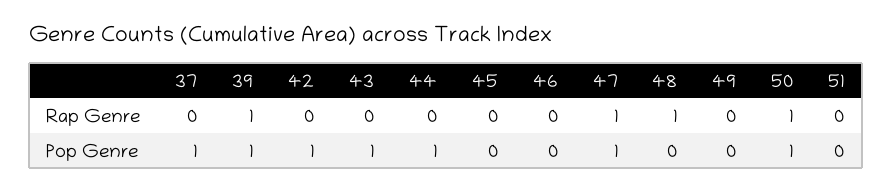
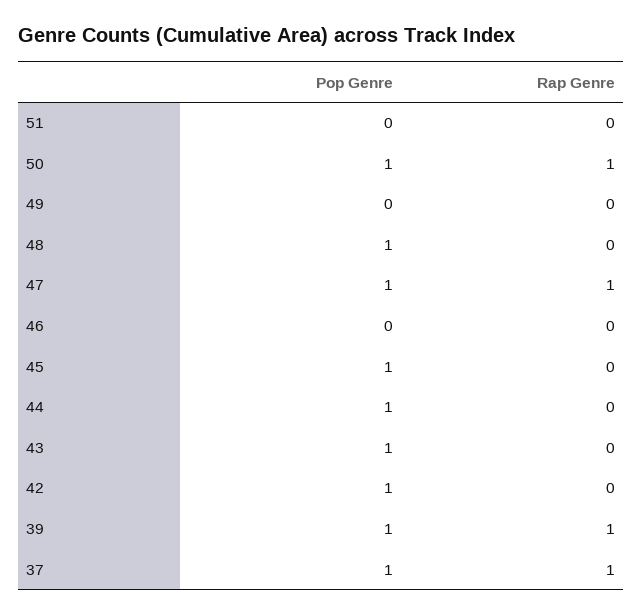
37, Rap Genre: 0 -> 1
48, Rap Genre: 1 -> 0
45, Pop Genre: 0 -> 1
48, Pop Genre: 0 -> 1

